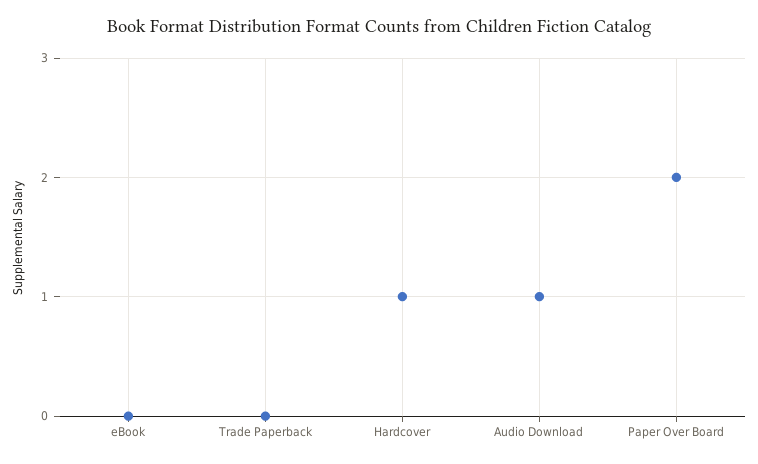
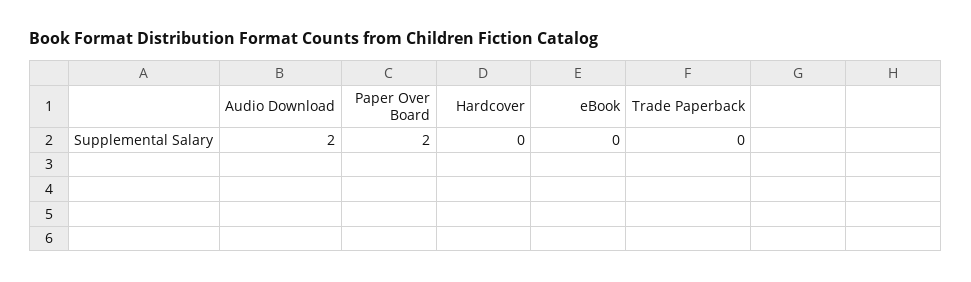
Hardcover: 1 -> 0
Audio Download: 1 -> 2

